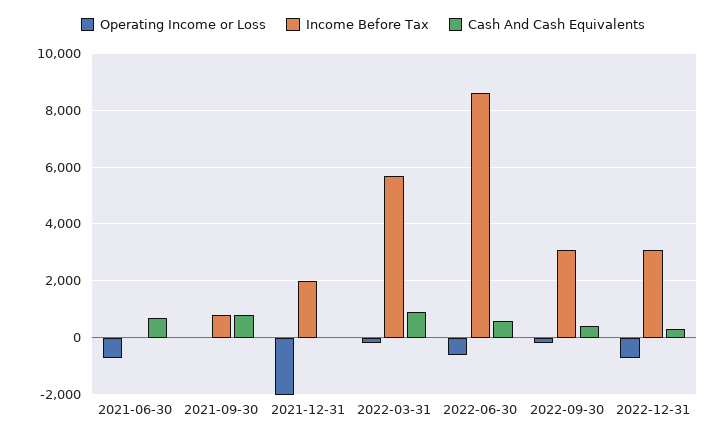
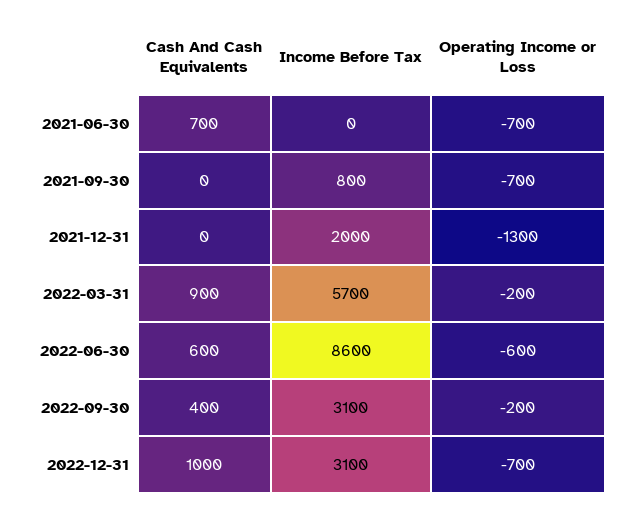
Operating Income or Loss, 2021-09-30: 0 -> -700
Cash And Cash Equivalents, 2021-09-30: 750 -> 0
Operating Income or Loss, 2021-12-31: -2000 -> -1300
Cash And Cash Equivalents, 2022-12-31: 250 -> 1000

